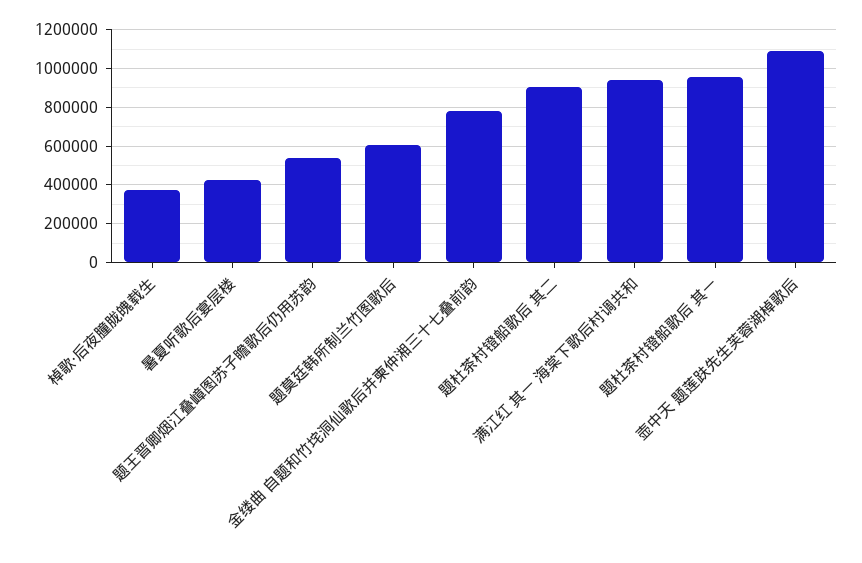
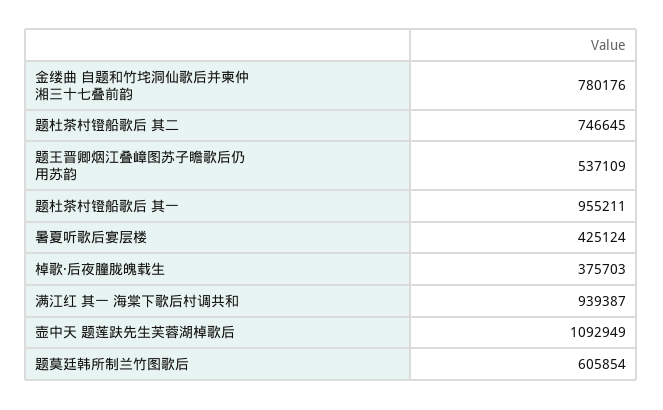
题杜茶村镫船歌后 其二: 900000 -> 746645

